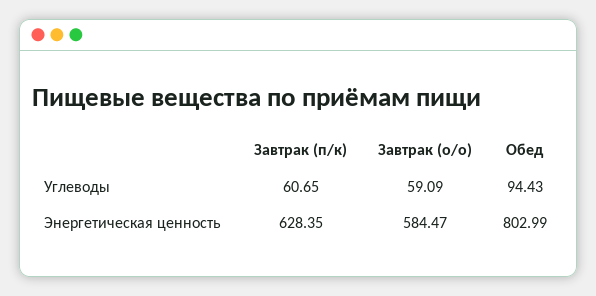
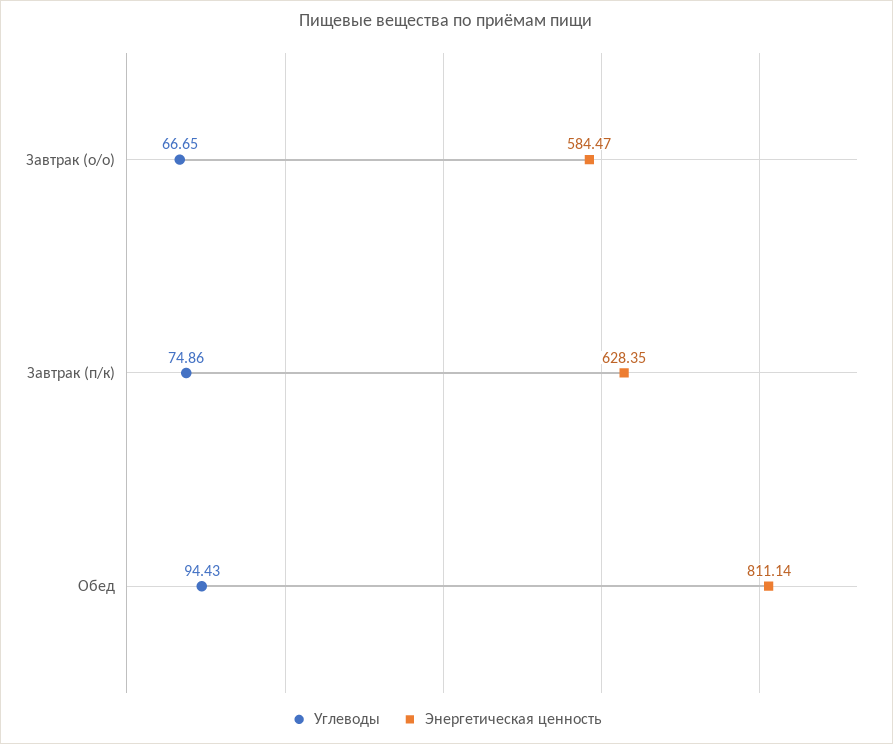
Углеводы, Завтрак (п/к): 60.65 -> 74.86
Углеводы, Завтрак (о/о): 59.09 -> 66.65
Энергетическая ценность, Обед: 802.99 -> 811.14

